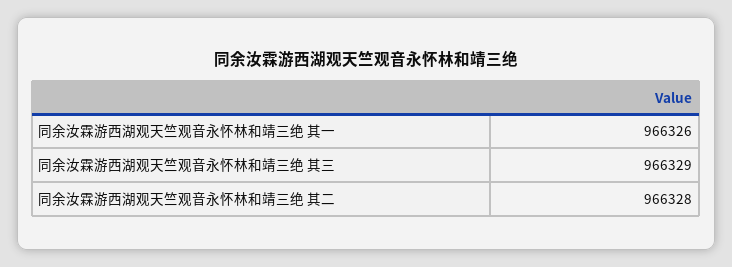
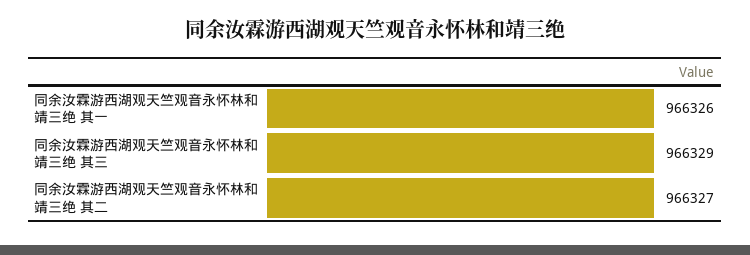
同余汝霖游西湖观天竺观音永怀林和靖三绝 其二: 966328 -> 966327

